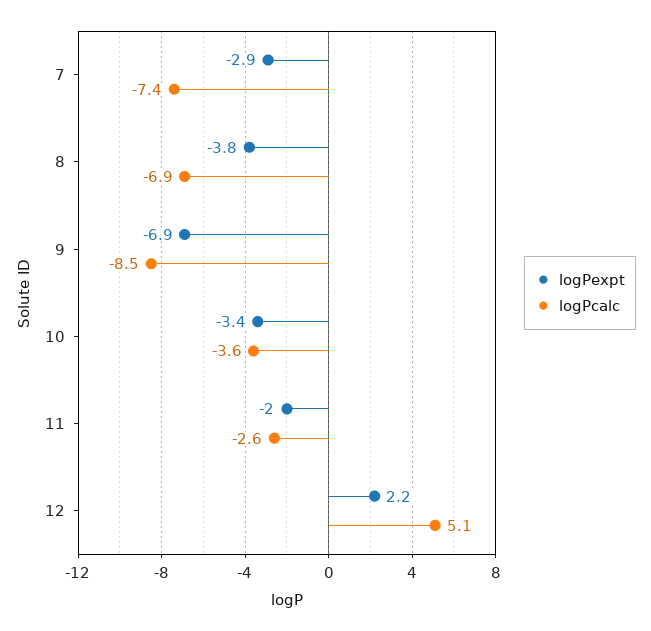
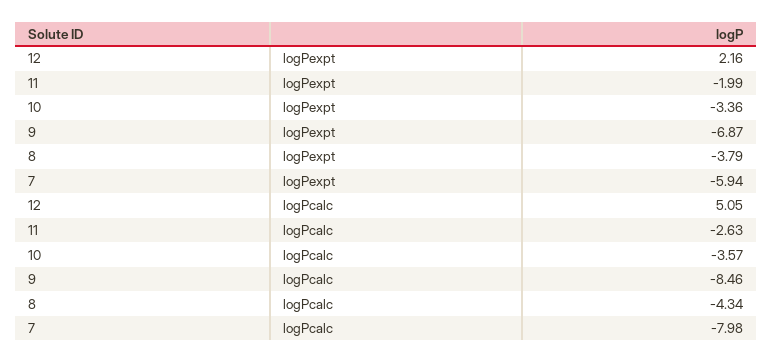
logPexpt, 7: -2.9 -> -5.94
logPcalc, 7: -7.4 -> -7.98
logPcalc, 8: -6.9 -> -4.34

